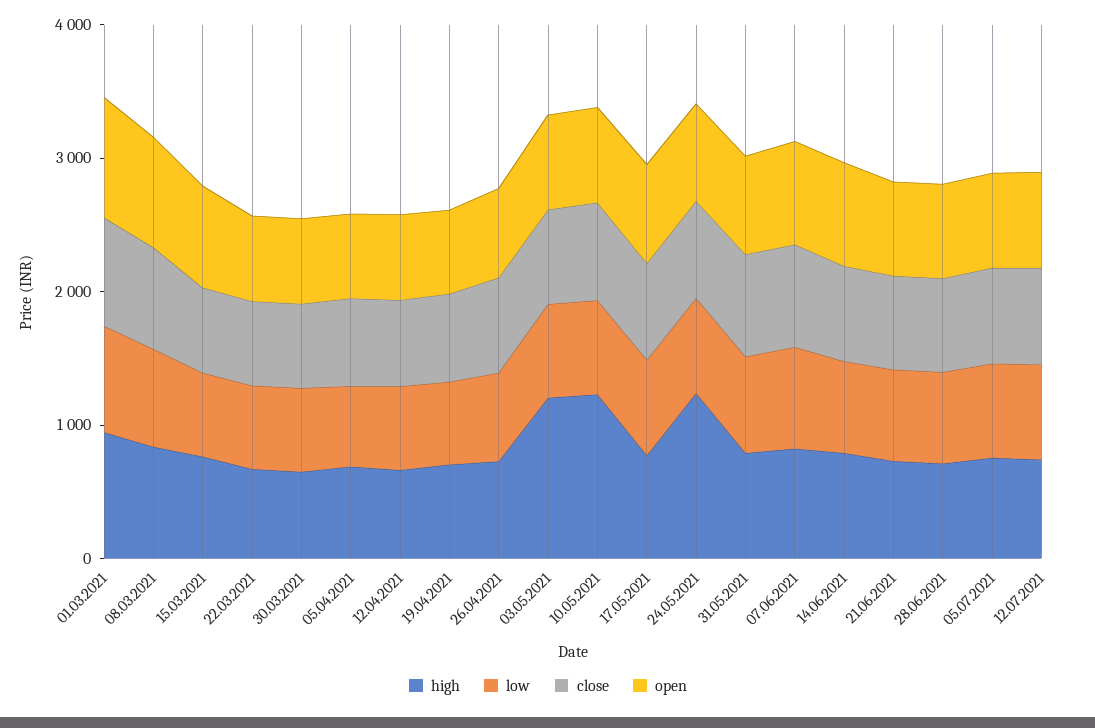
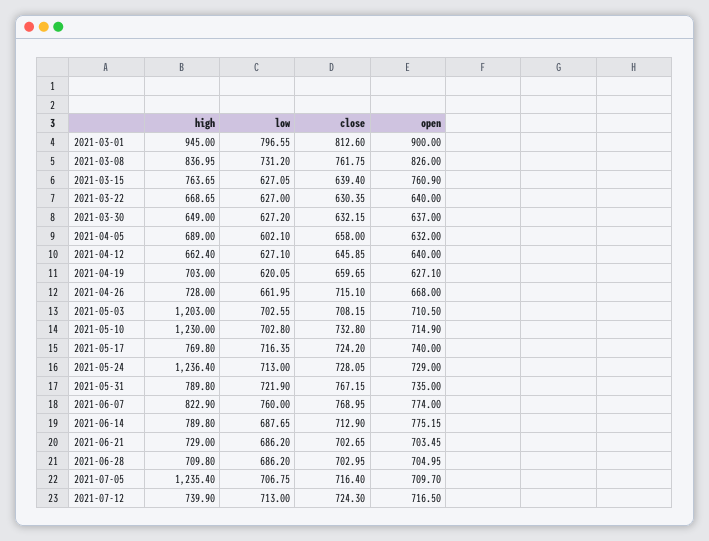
high, 05.07.2021: 800 -> 1235.4

